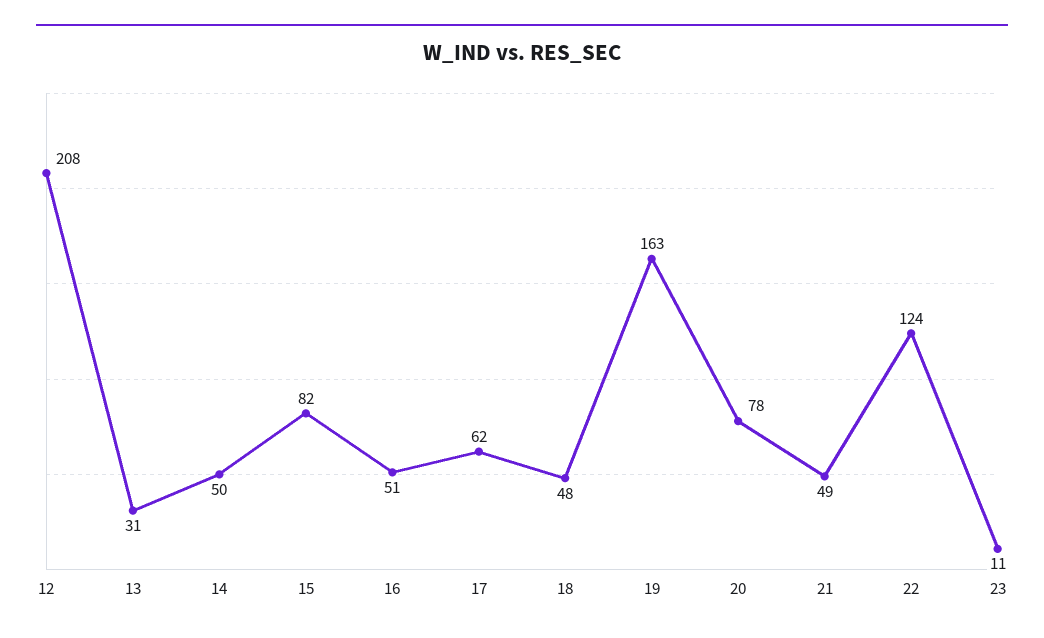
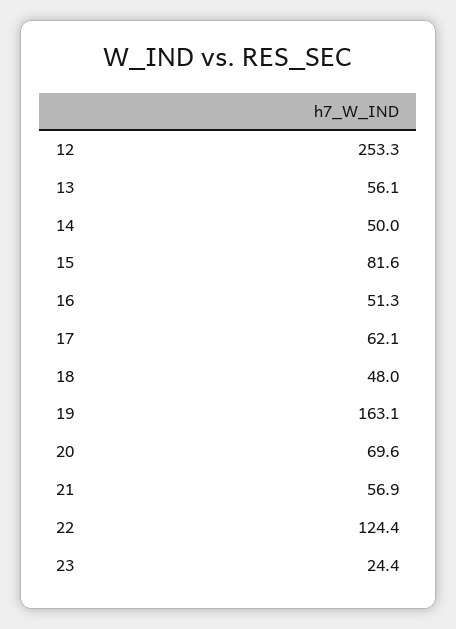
12: 208 -> 253.3
13: 31 -> 56.1
20: 78 -> 69.6
21: 49 -> 56.9
23: 11 -> 24.4

